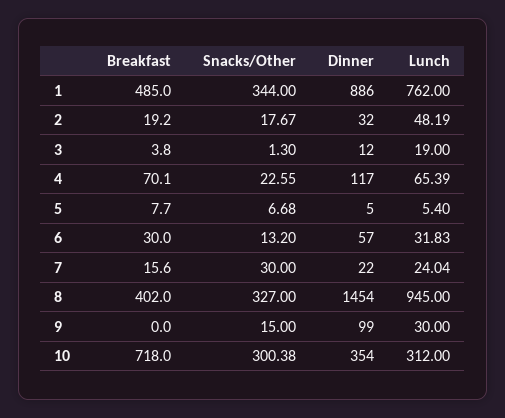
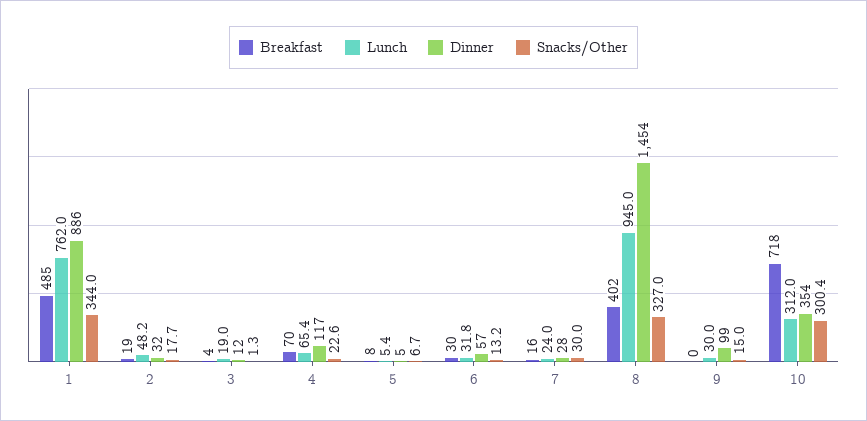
Dinner, 7: 22 -> 28

